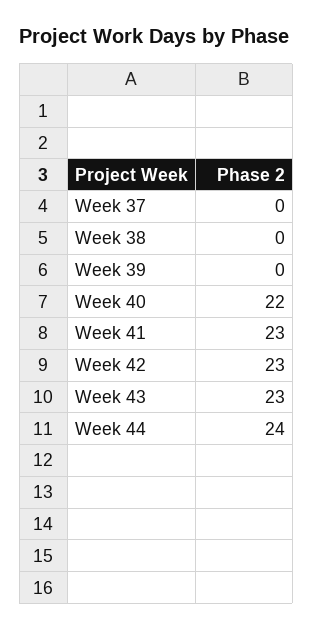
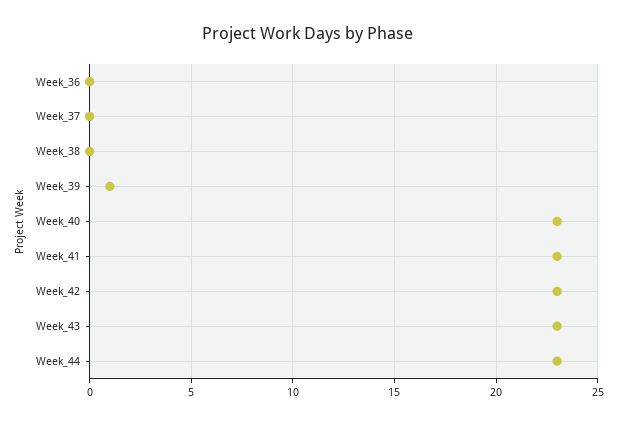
Week 39: 0 -> 1
Week 40: 22 -> 23
Week 44: 24 -> 23
Week_36: none -> 0

